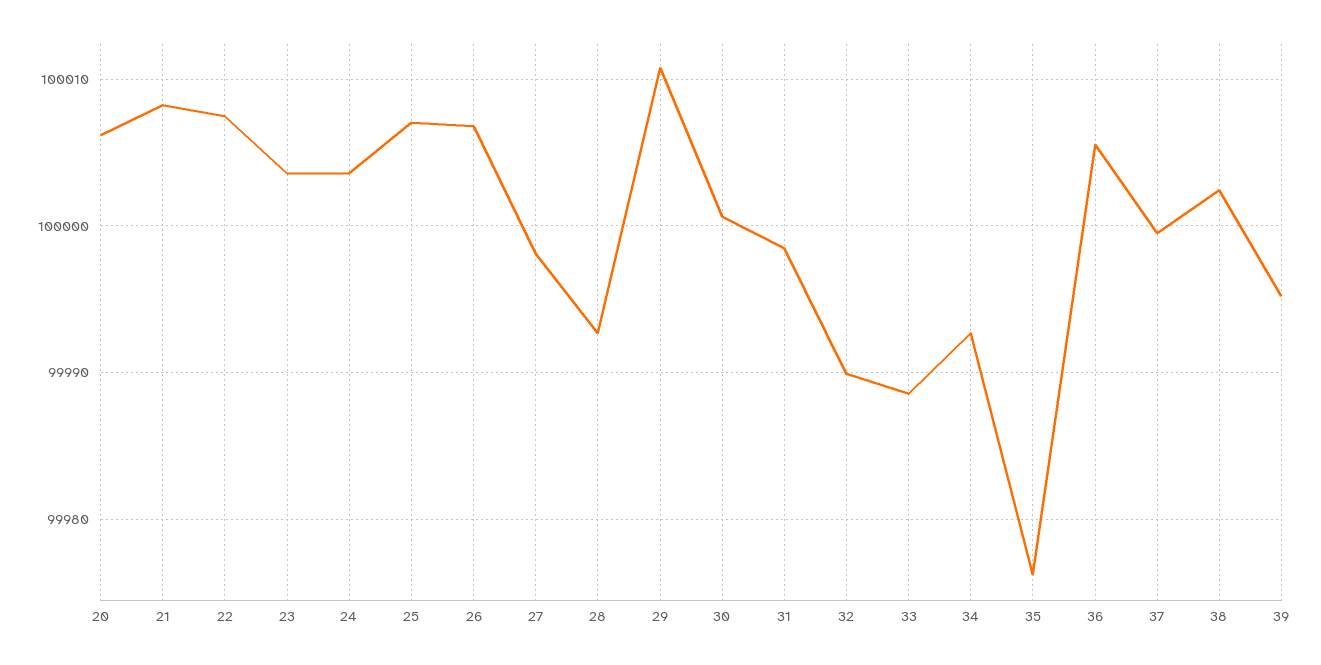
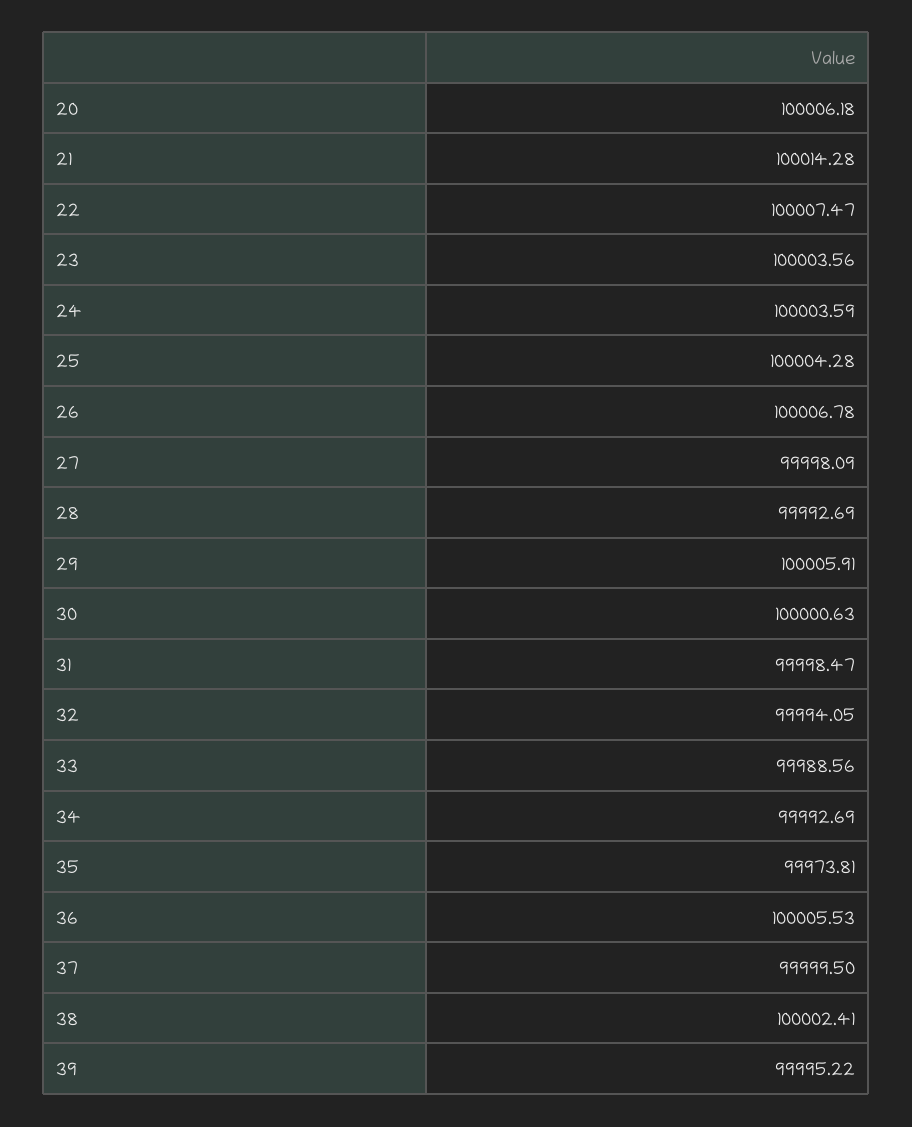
21: 100008 -> 100014.28
25: 100007 -> 100004.28
29: 100011 -> 100005.91
32: 99990 -> 99994.05
35: 99976 -> 99973.81

